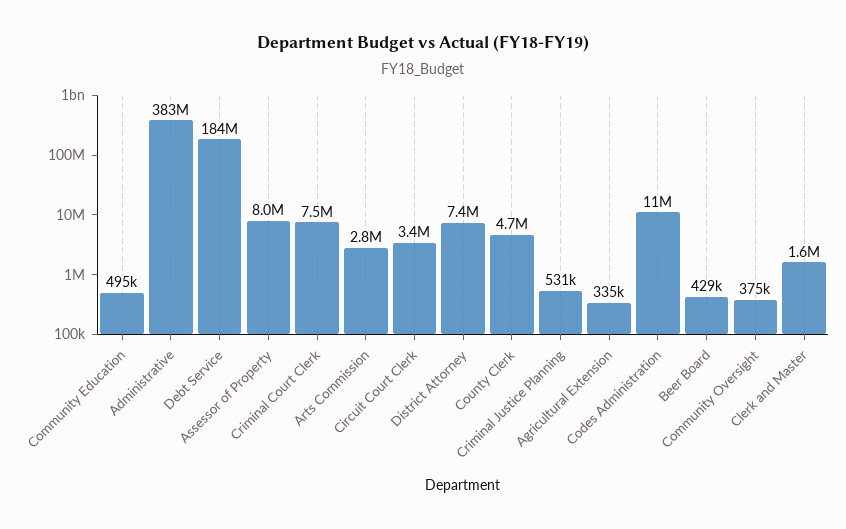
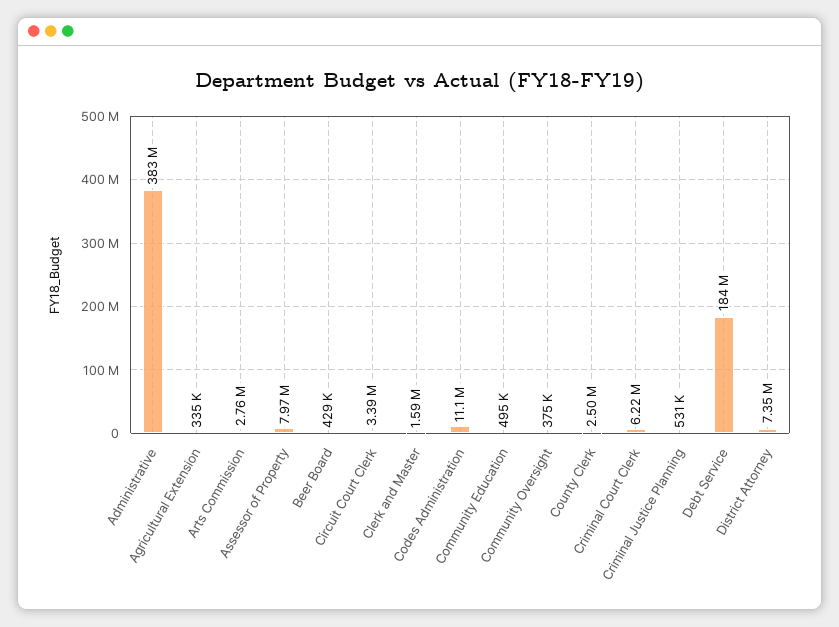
Criminal Court Clerk: 7500000 -> 6220000
County Clerk: 4700000 -> 2500000

